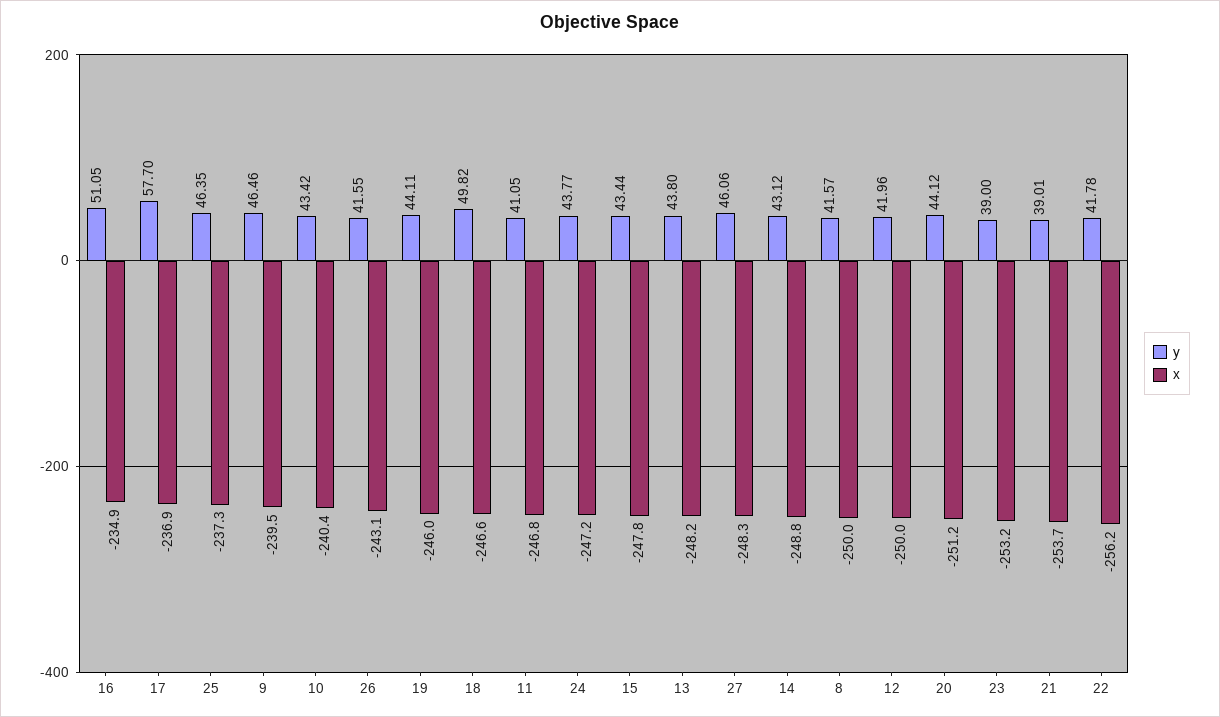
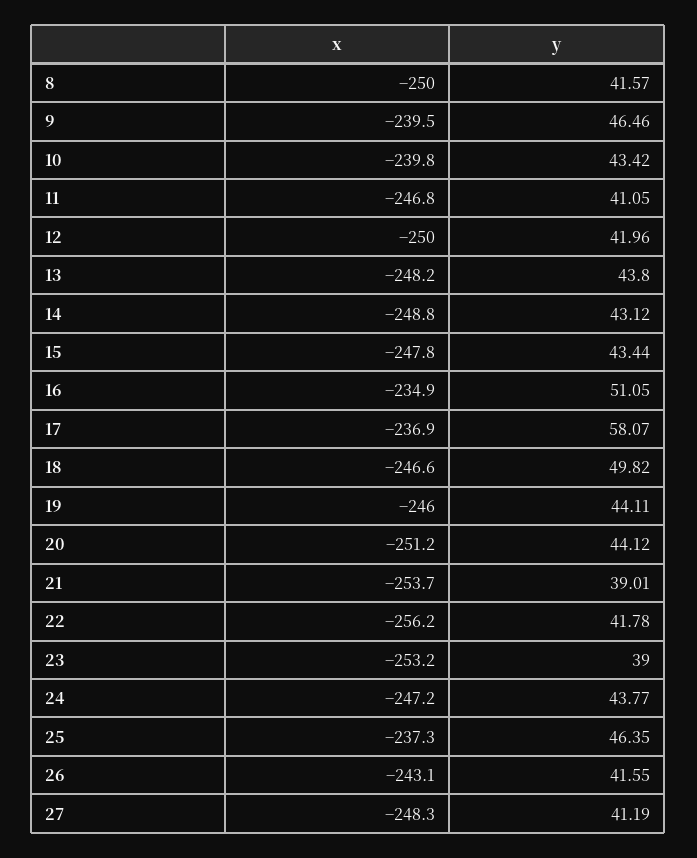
y, 17: 57.7 -> 58.07
x, 10: -240.4 -> -239.8
y, 27: 46.06 -> 41.19

